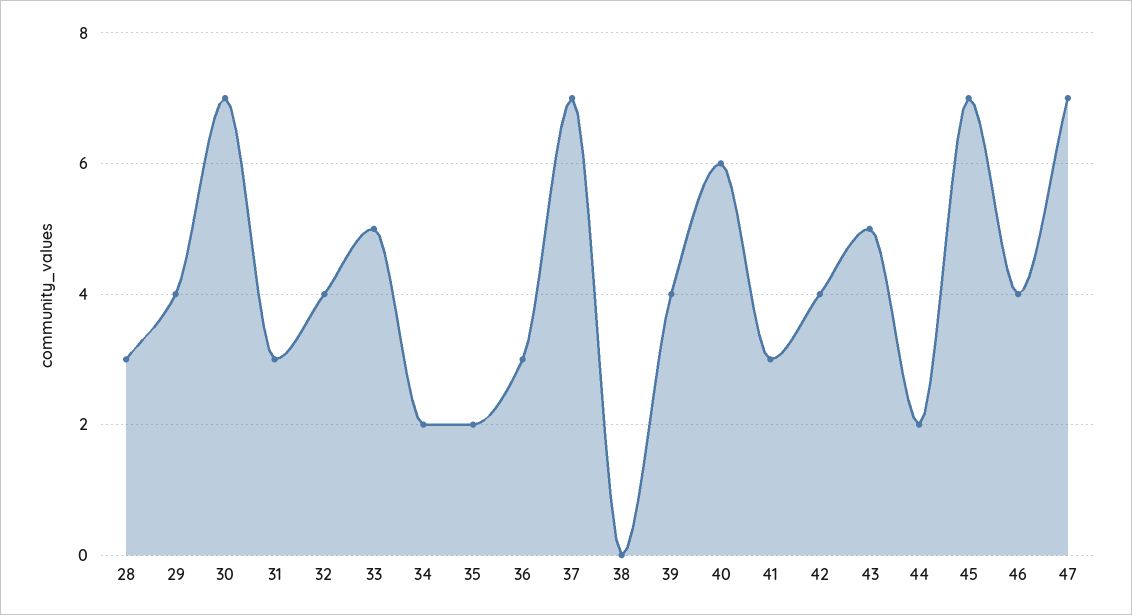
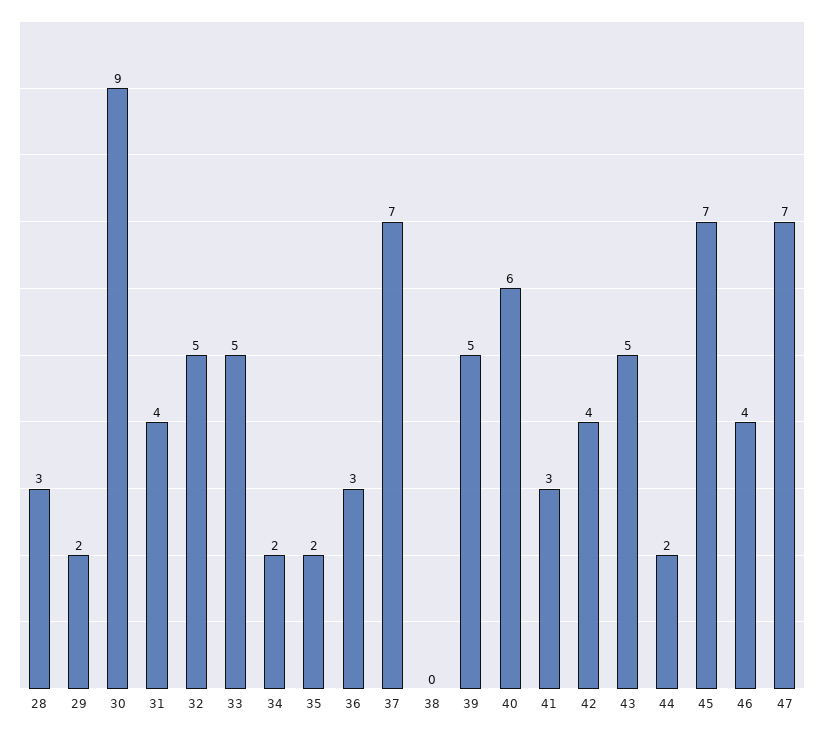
29: 4 -> 2
30: 7 -> 9
31: 3 -> 4
32: 4 -> 5
39: 4 -> 5

